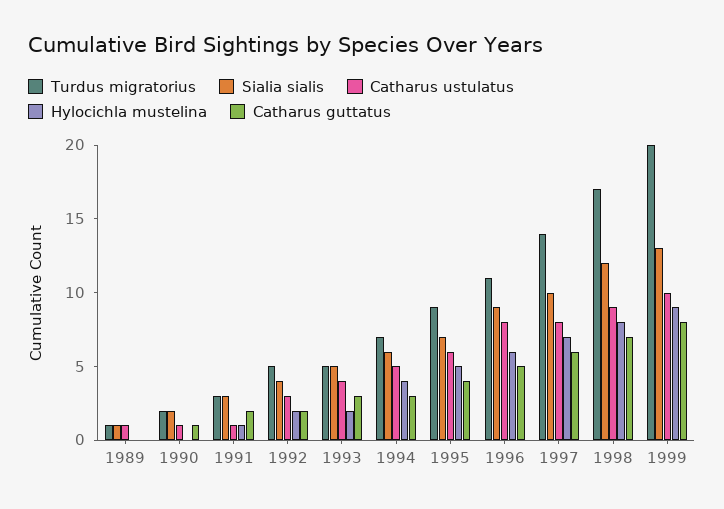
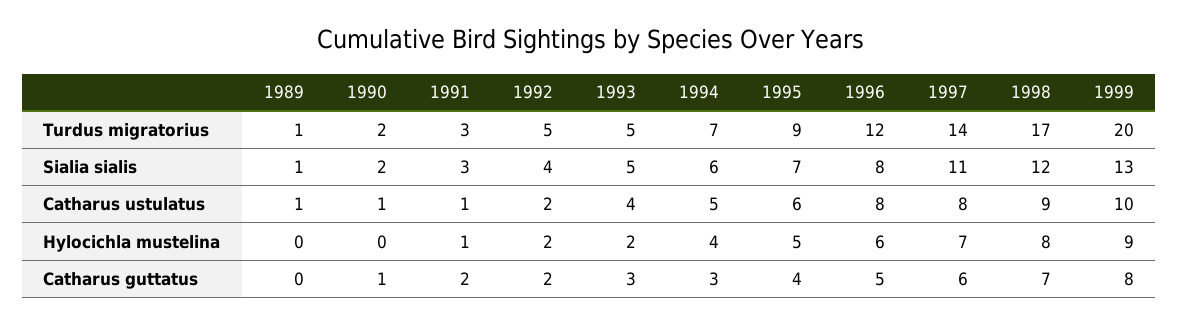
Catharus ustulatus, 1992: 3 -> 2
Turdus migratorius, 1996: 11 -> 12
Sialia sialis, 1996: 9 -> 8
Sialia sialis, 1997: 10 -> 11

